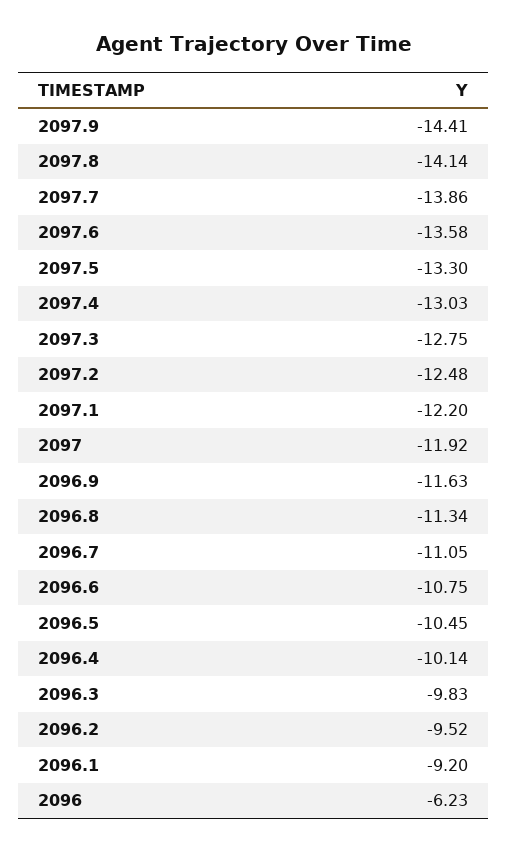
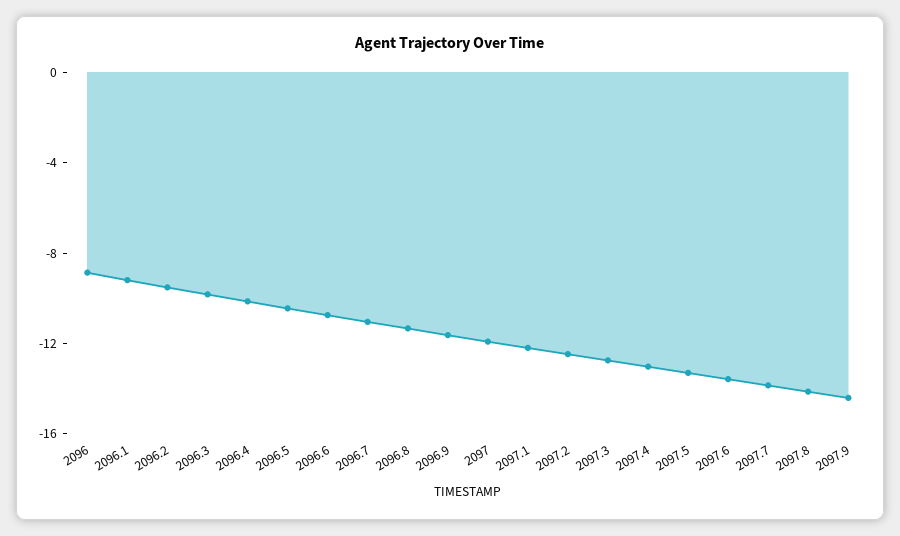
2096: -6.23 -> -9

